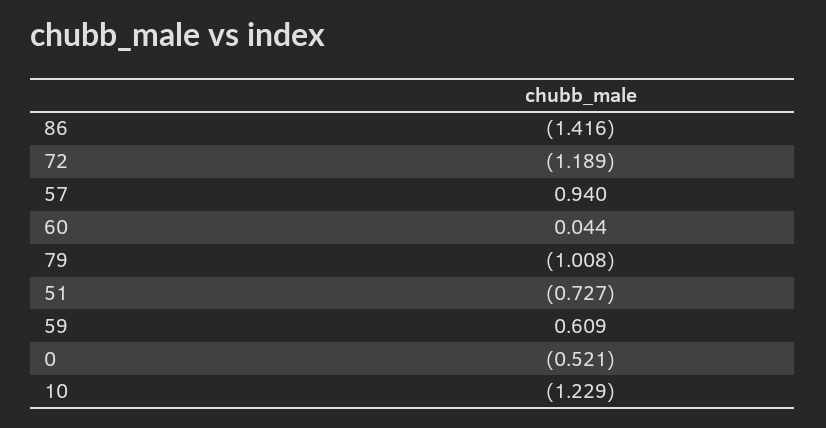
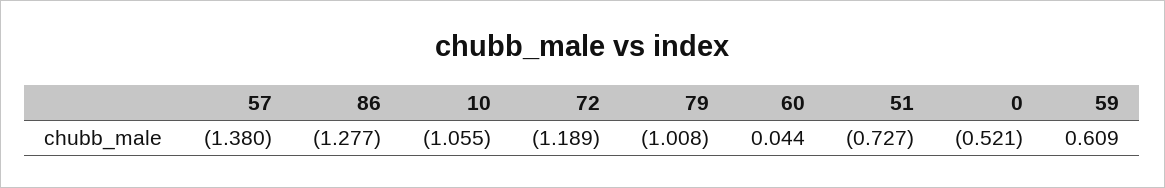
86: -1.416 -> -1.277
57: 0.94 -> -1.38
10: -1.229 -> -1.055

